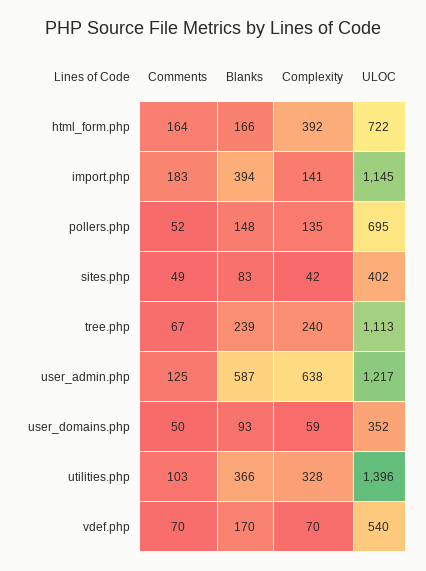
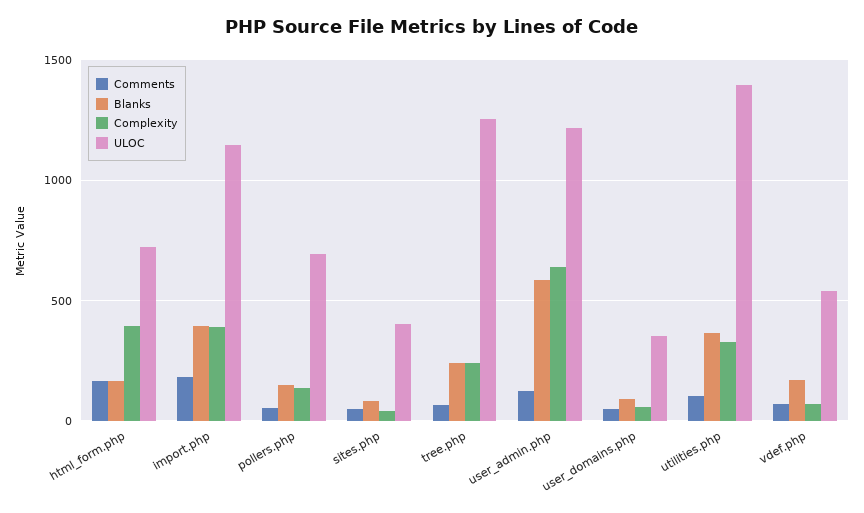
Complexity, import.php: 141 -> 400
ULOC, tree.php: 1113 -> 1250

